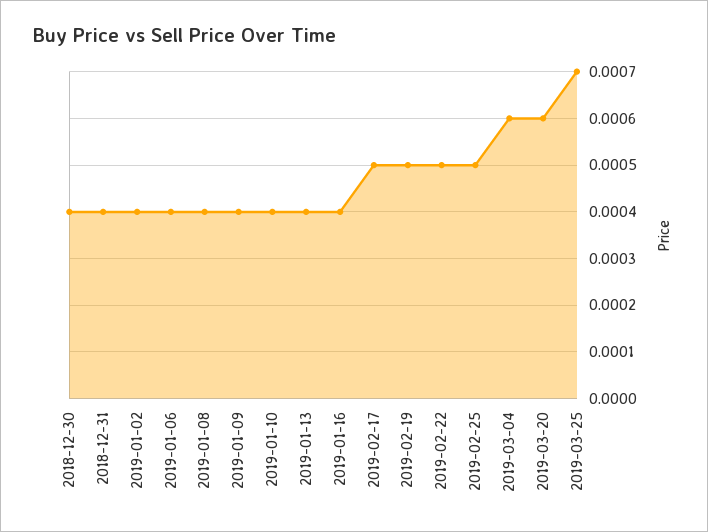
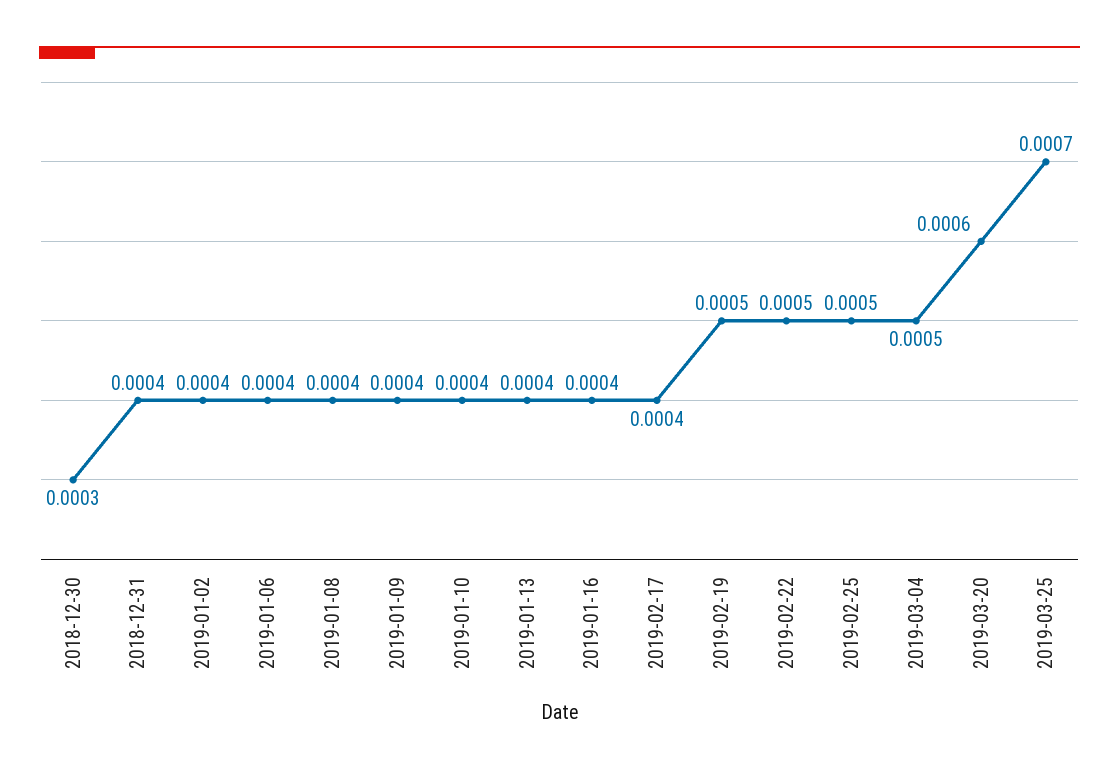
2018-12-30: 0.0004 -> 0.0003
2019-02-17: 0.0005 -> 0.0004
2019-03-04: 0.0006 -> 0.0005

